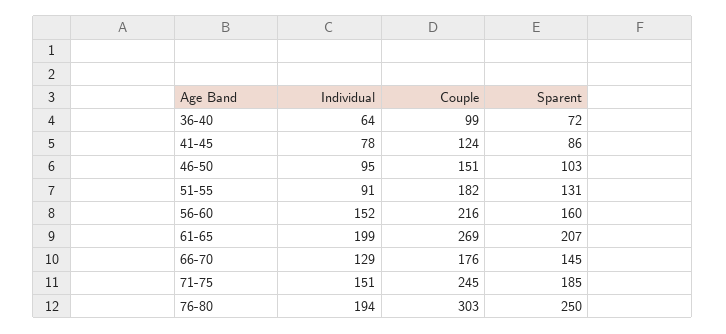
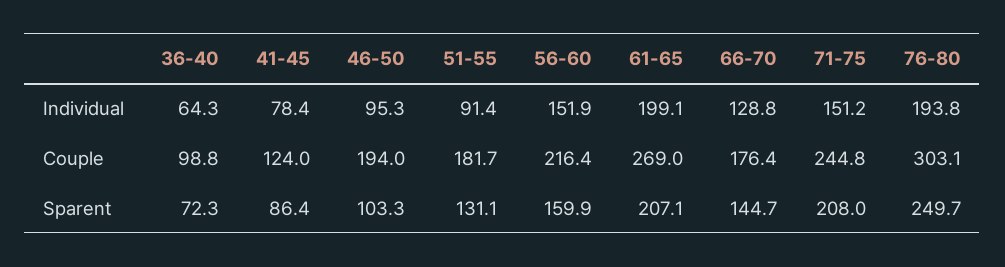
Couple, 46-50: 151 -> 194
Sparent, 71-75: 185 -> 208

